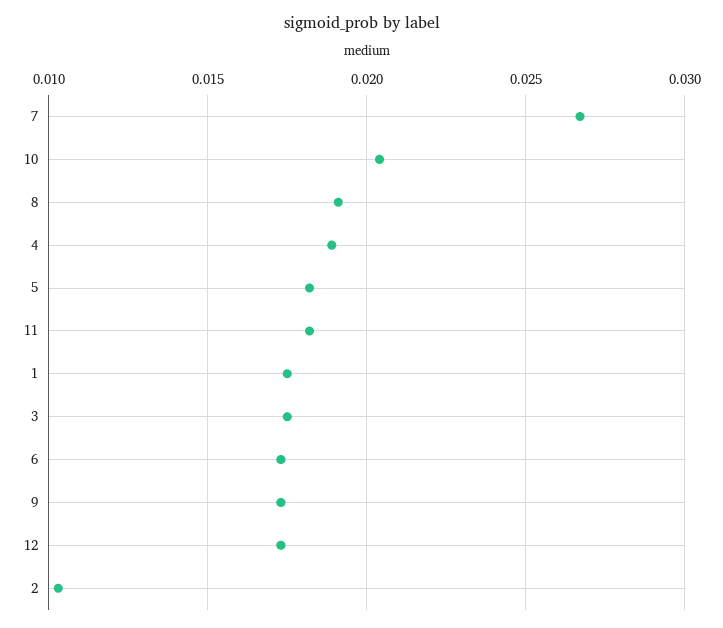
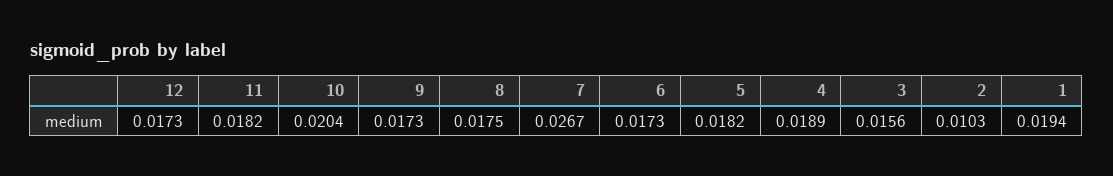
8: 0.019 -> 0.0175
1: 0.0175 -> 0.0194
3: 0.0175 -> 0.0156

